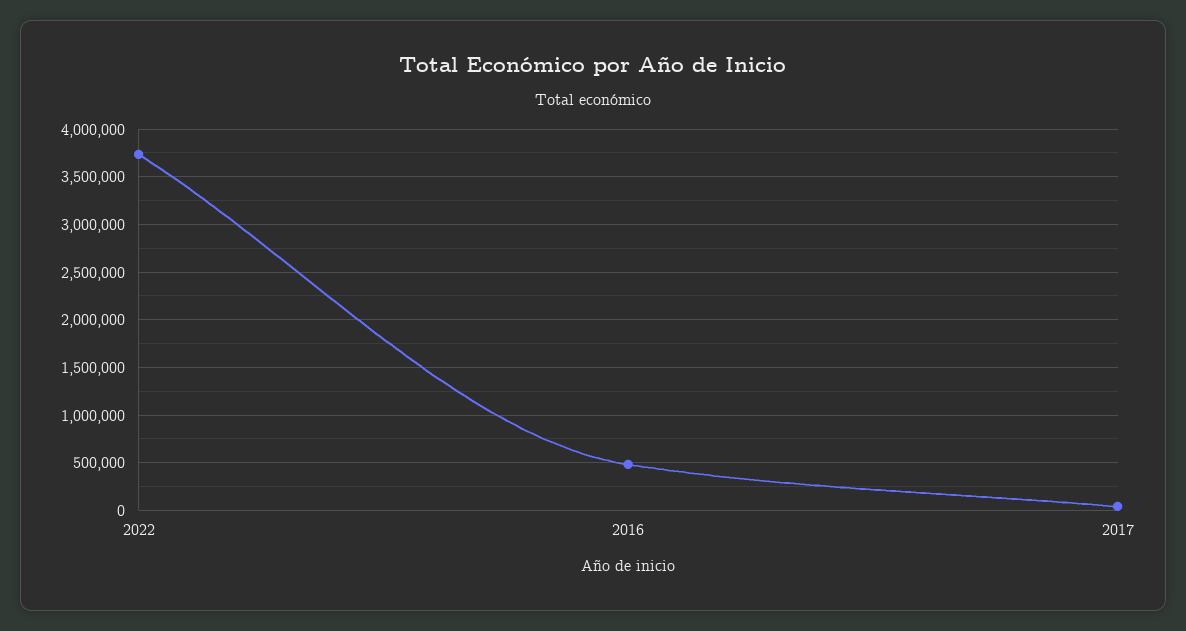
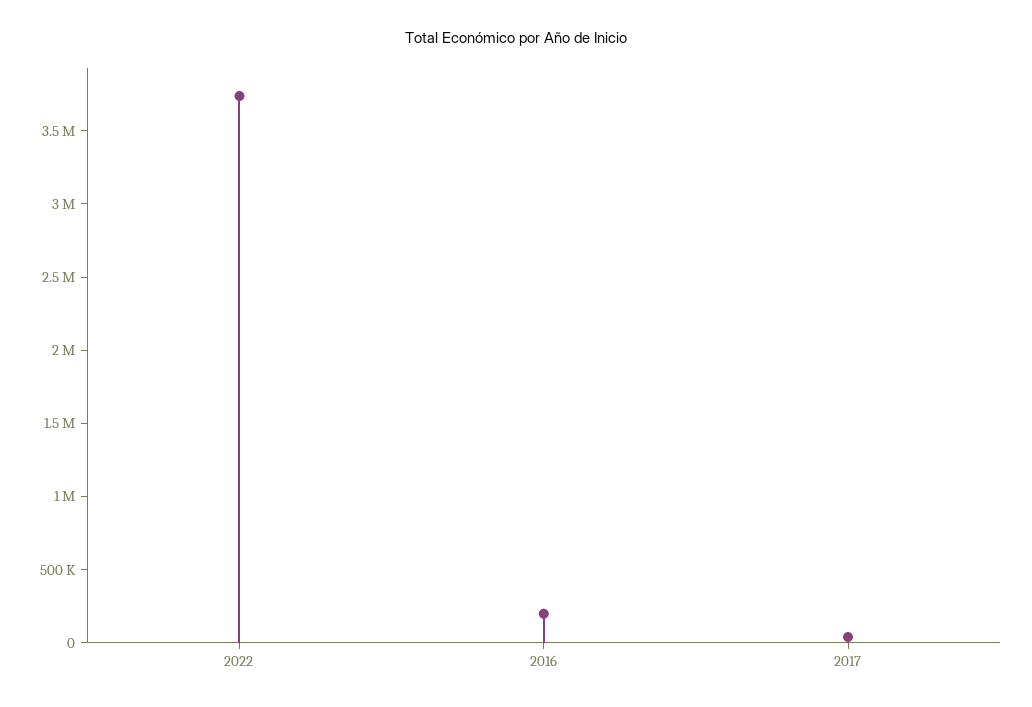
2016: 500000 -> 200000

